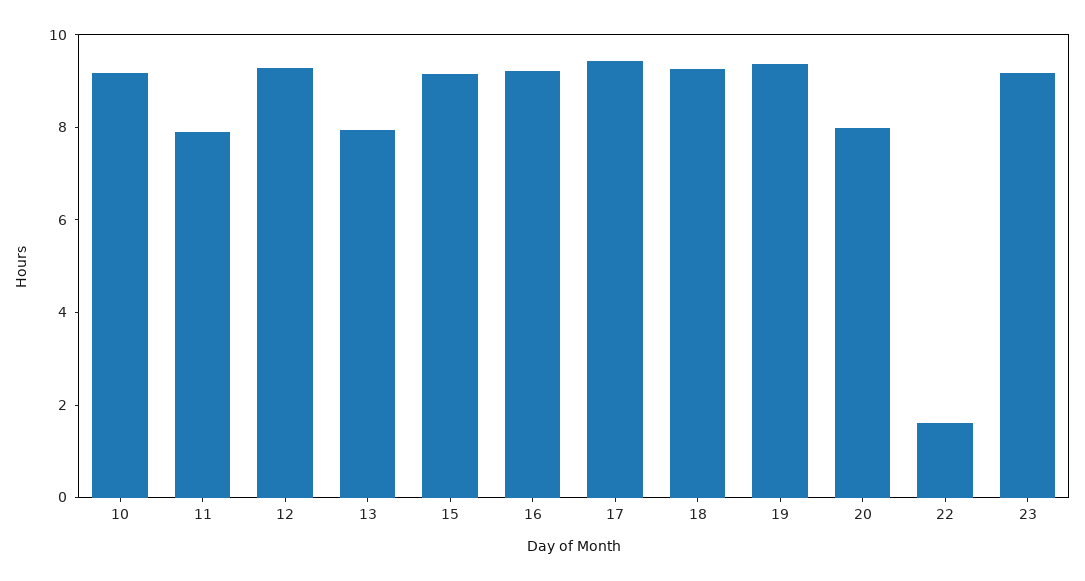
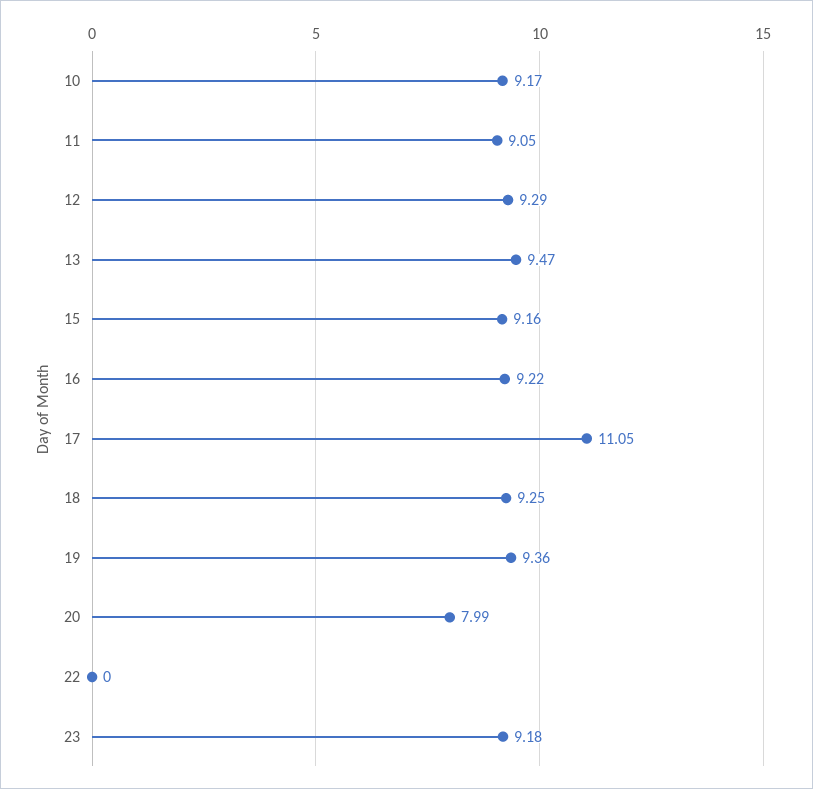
11: 8 -> 9.05
13: 8 -> 9.47
17: 9.5 -> 11.05
22: 1.5 -> 0

